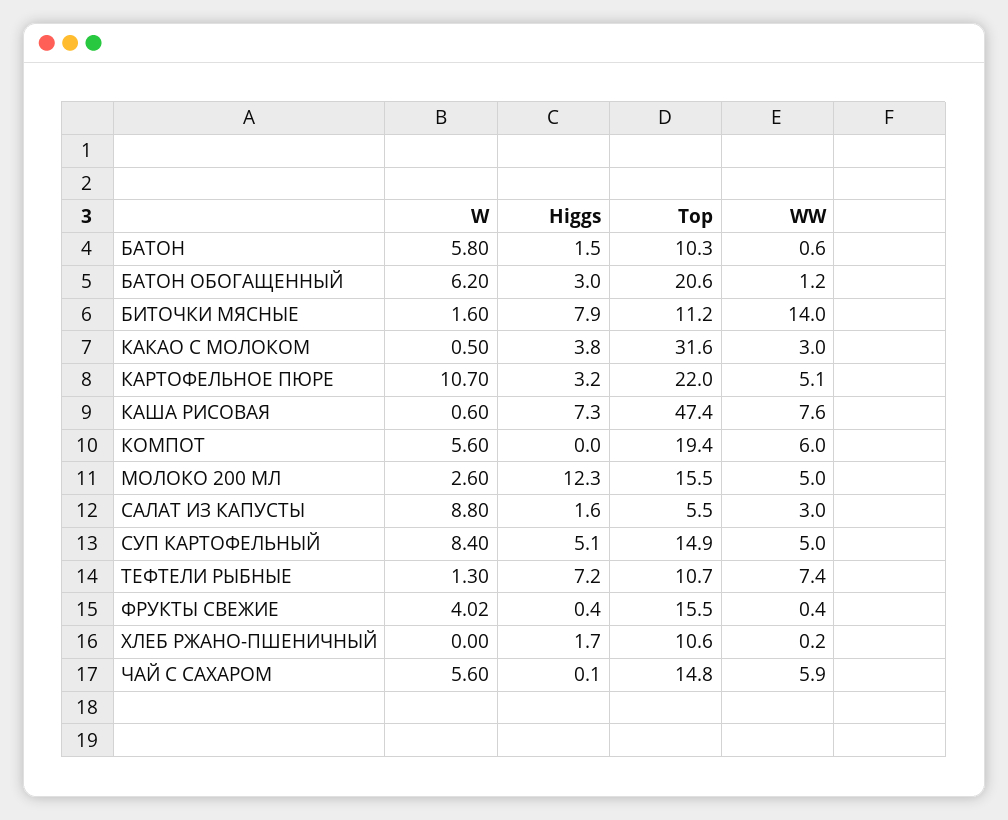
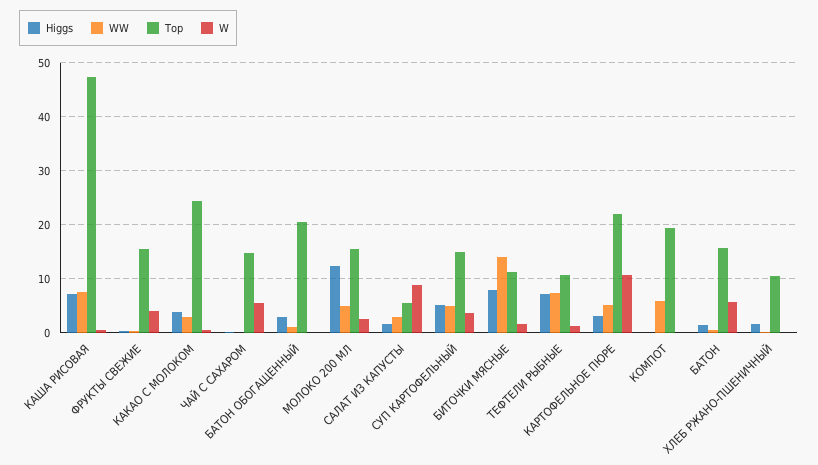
Top, БАТОН: 10.3 -> 16
W, БАТОН ОБОГАЩЕННЫЙ: 6.2 -> 0
Top, КАКАО С МОЛОКОМ: 31.6 -> 24
W, КОМПОТ: 5.6 -> 0
W, СУП КАРТОФЕЛЬНЫЙ: 8.4 -> 4
WW, ЧАЙ С САХАРОМ: 5.9 -> 0

